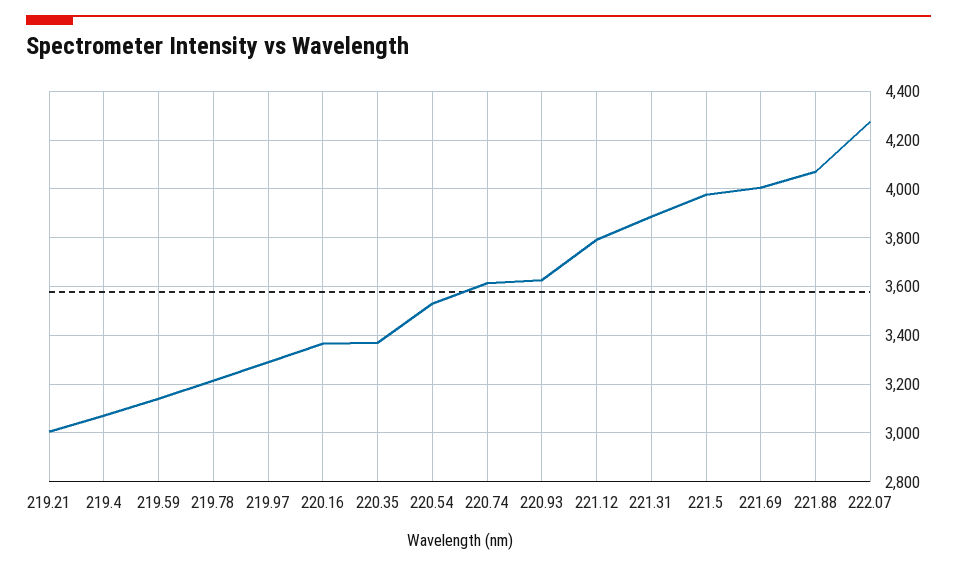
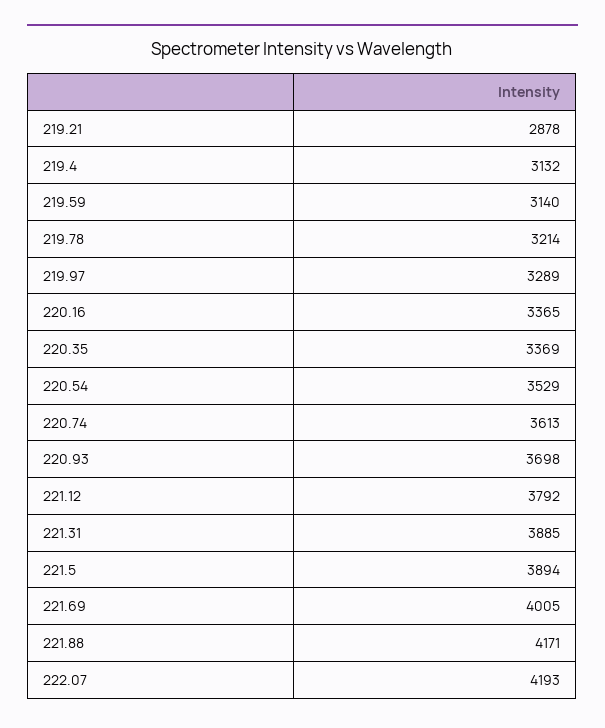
219.21: 3000 -> 2878
219.4: 3075 -> 3132
220.93: 3625 -> 3698
221.5: 3975 -> 3894
221.88: 4075 -> 4171
222.07: 4275 -> 4193

